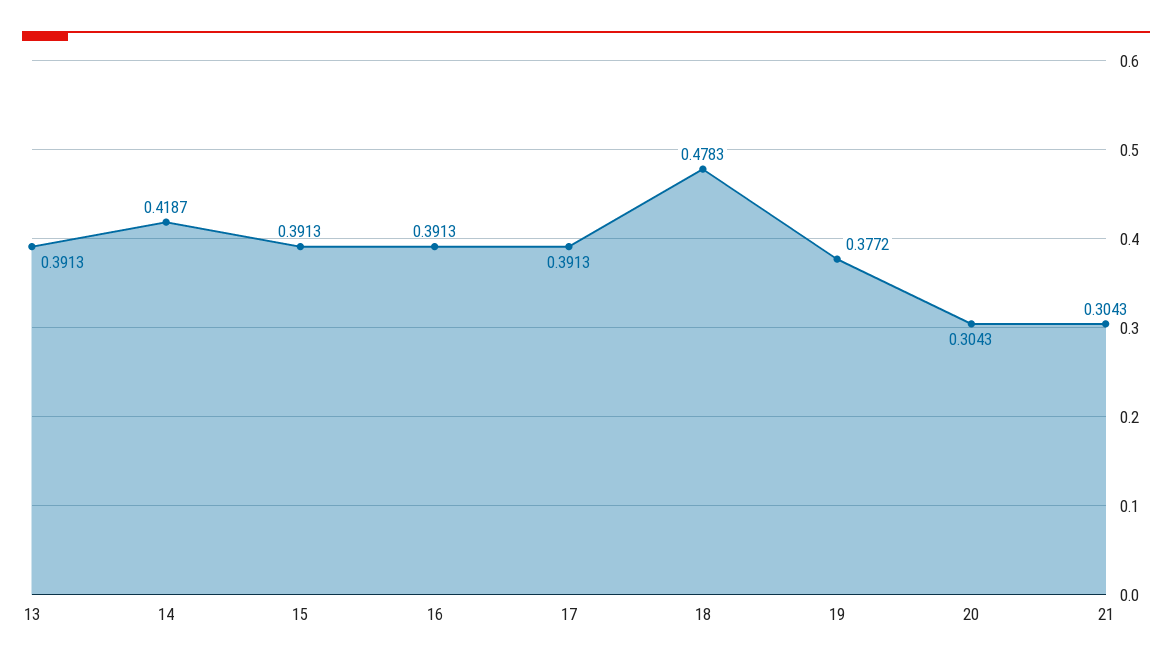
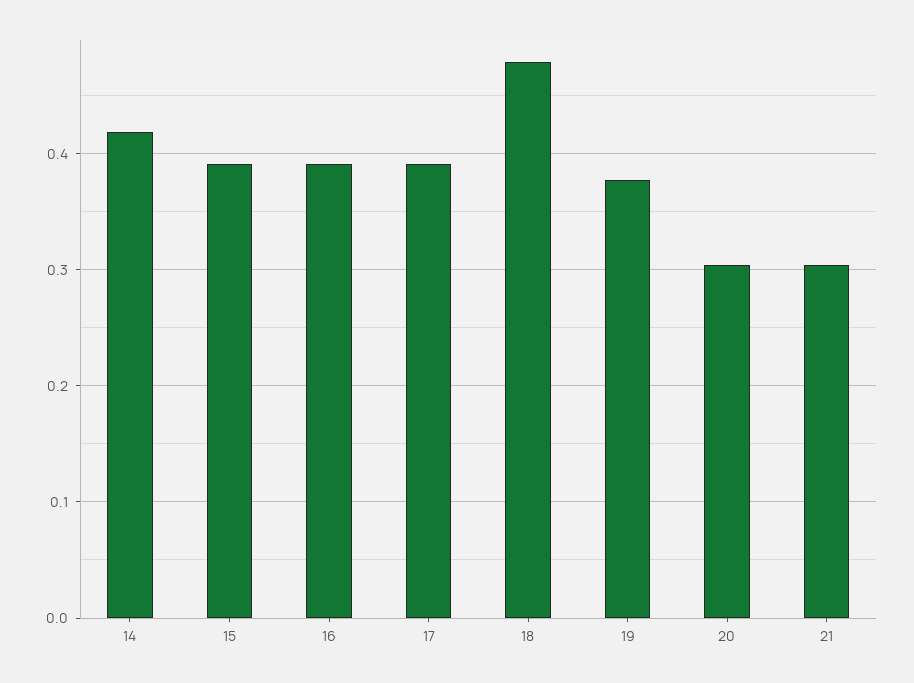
13: 0.3913 -> none

